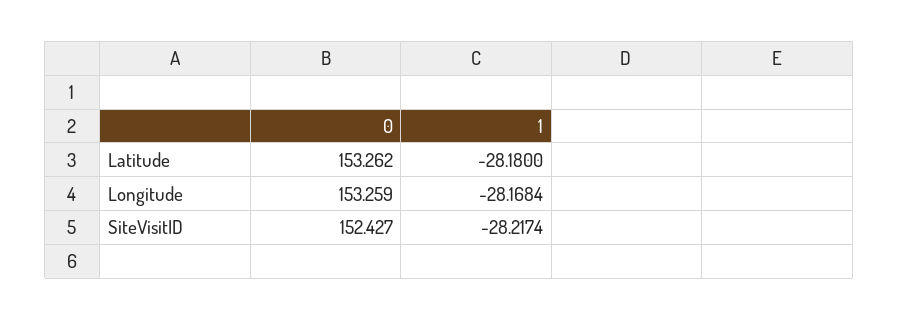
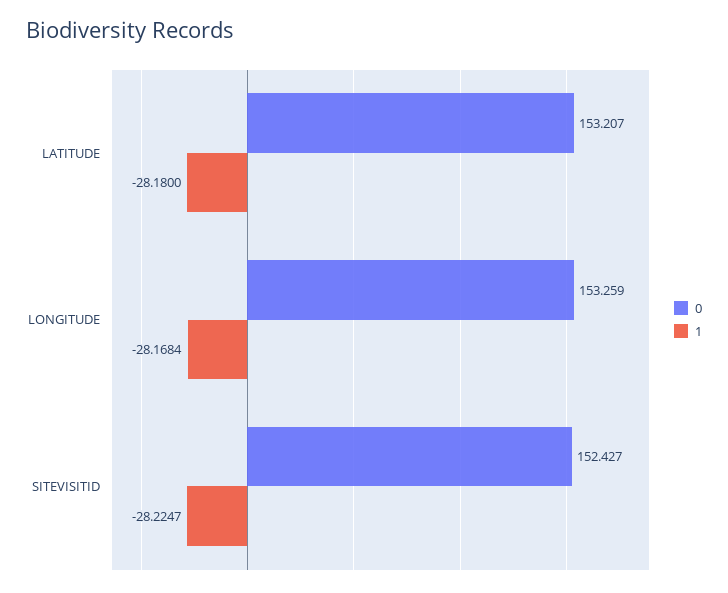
0, Latitude: 153.262 -> 153.207
1, SiteVisitID: -28.2174 -> -28.2247

